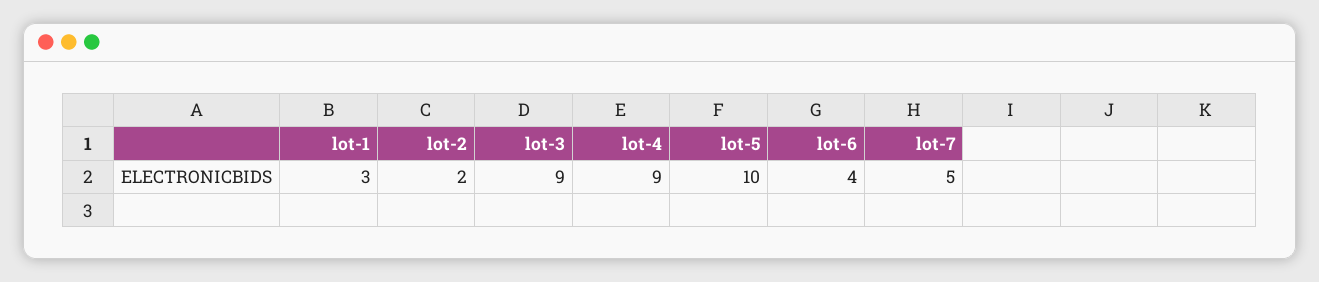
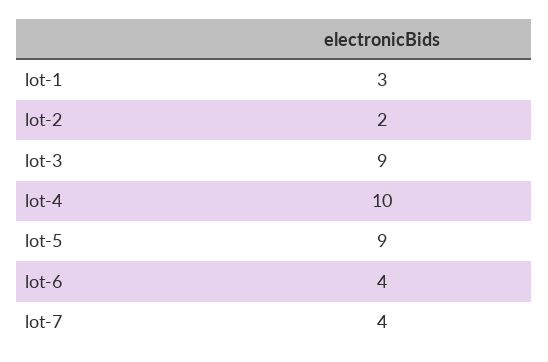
lot-4: 9 -> 10
lot-5: 10 -> 9
lot-7: 5 -> 4

